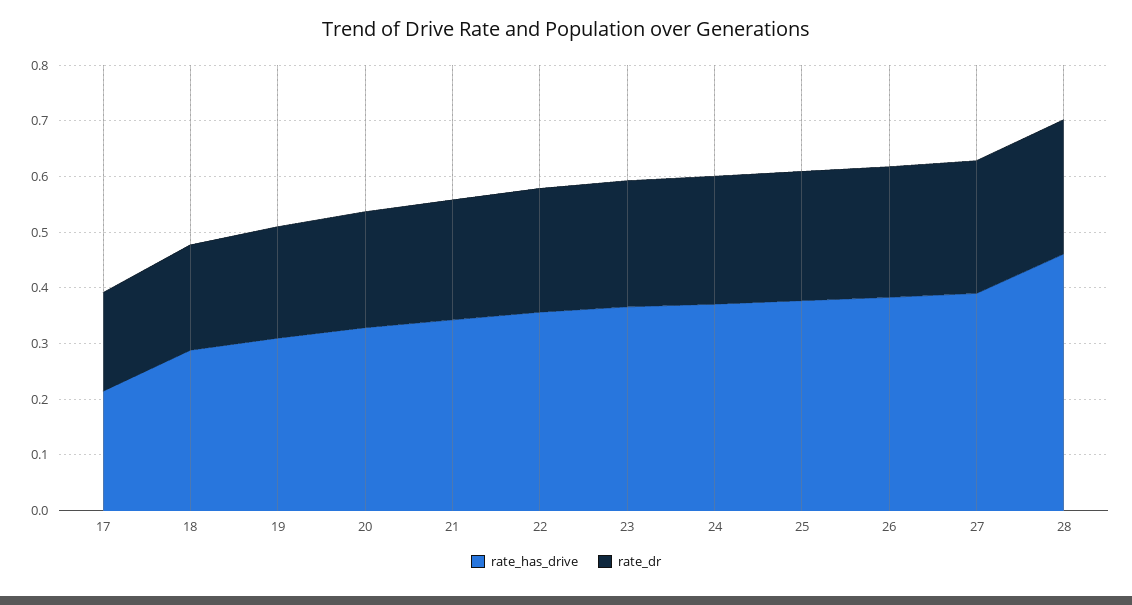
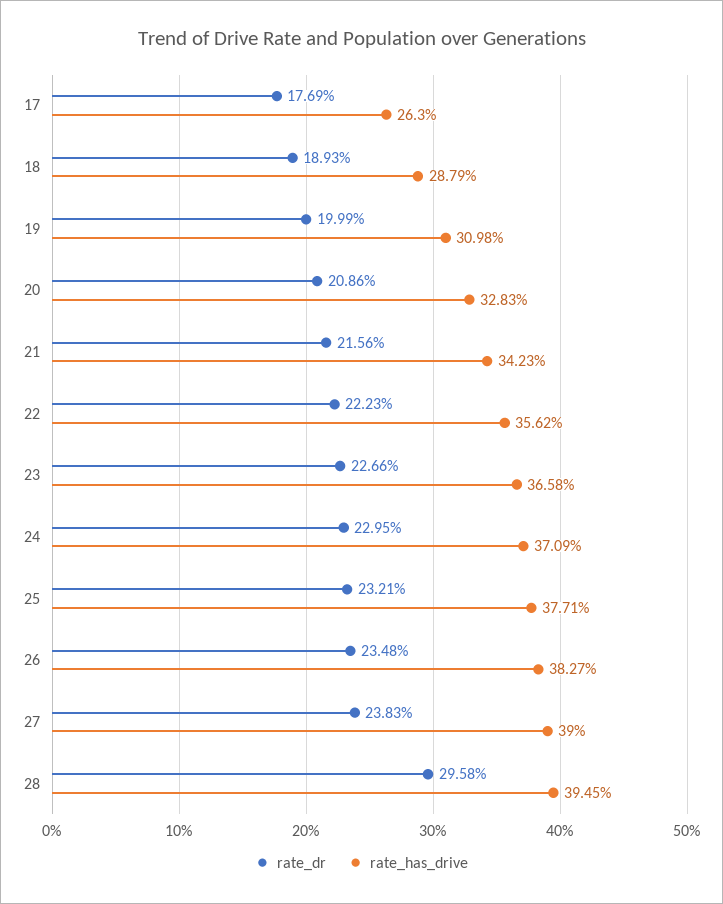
rate_has_drive, 17: 0.22 -> 0.263
rate_has_drive, 28: 0.46 -> 0.3945
rate_dr, 28: 0.24 -> 0.2958

